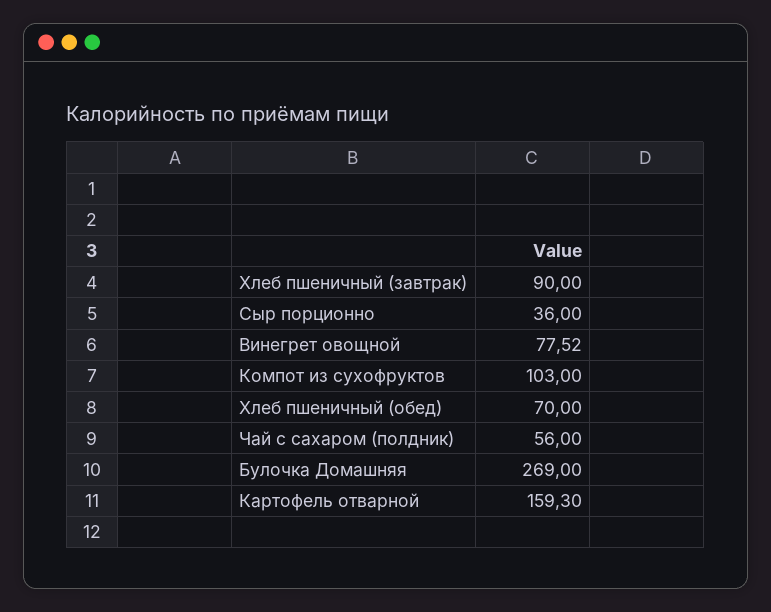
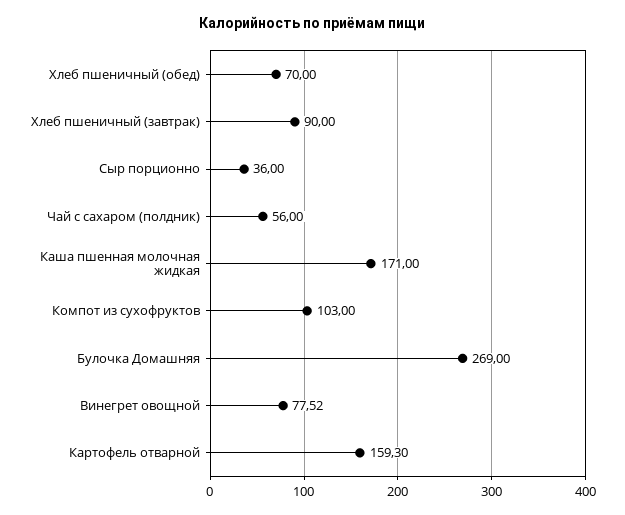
Каша пшенная молочная жидкая: none -> 171

